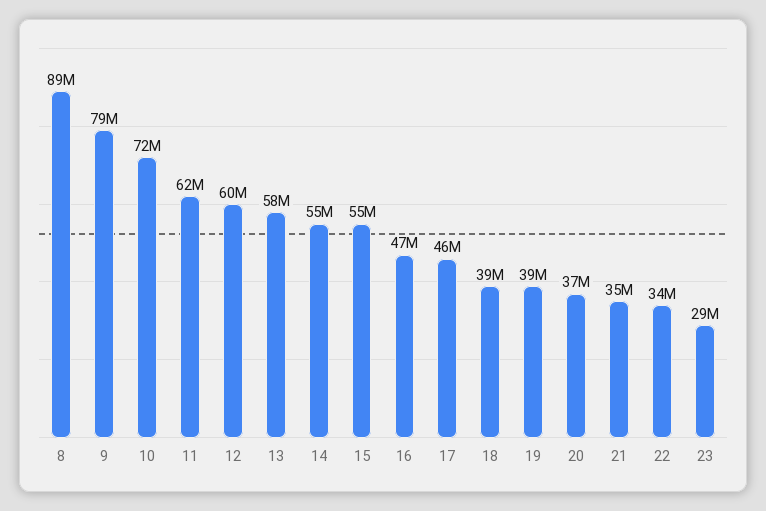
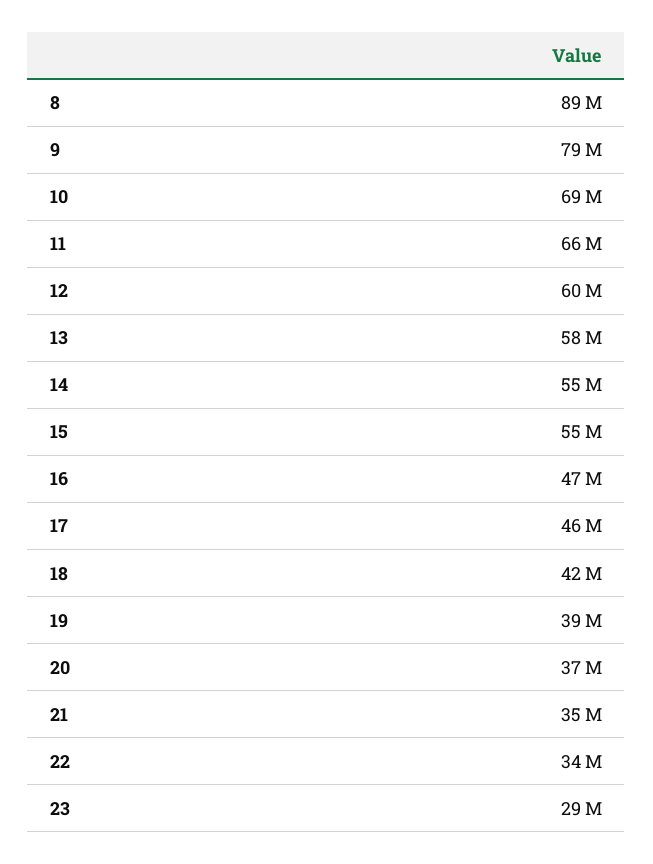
10: 72000000 -> 69000000
11: 62000000 -> 66000000
18: 39000000 -> 42000000

